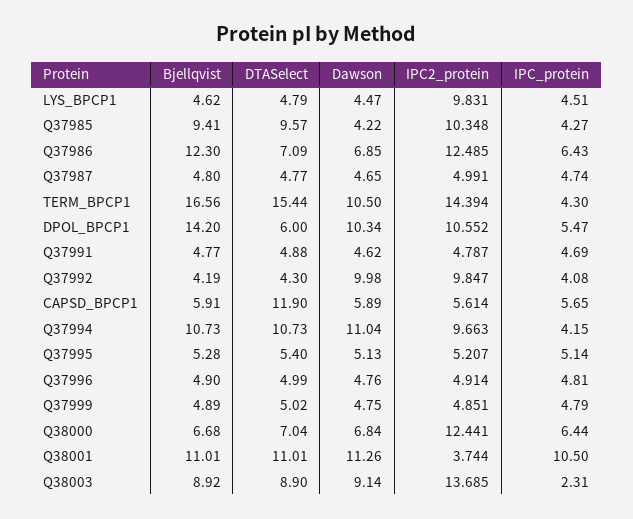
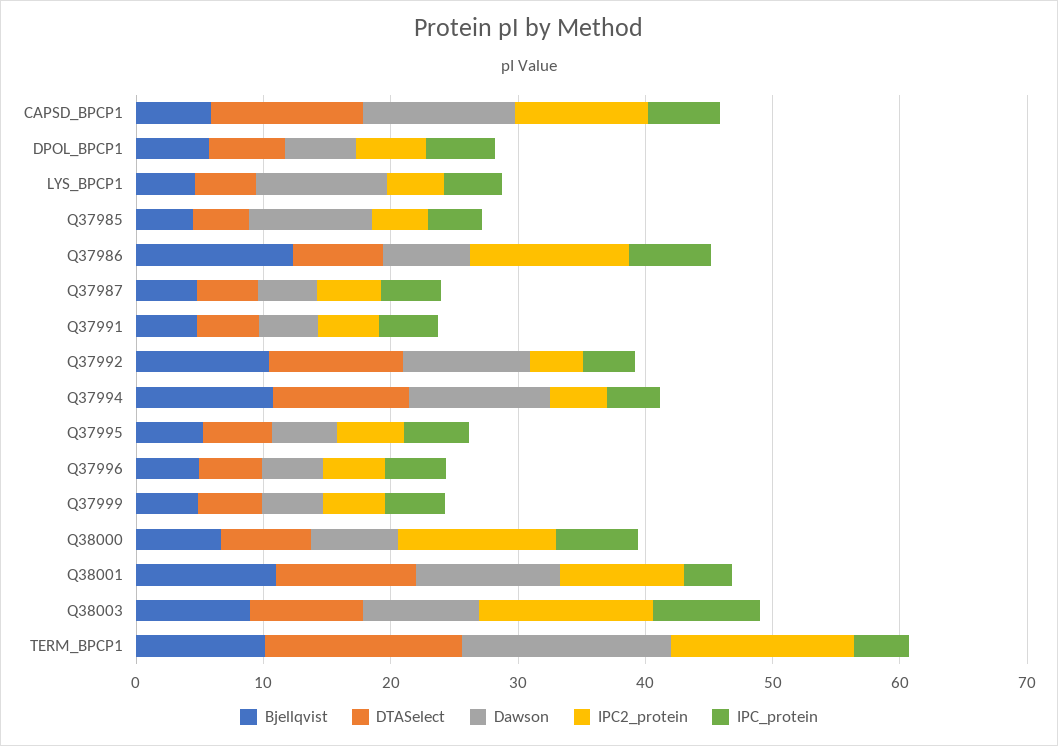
Dawson, LYS_BPCP1: 4.47 -> 10
IPC2_protein, LYS_BPCP1: 9.831 -> 4
Bjellqvist, Q37985: 9.41 -> 4
DTASelect, Q37985: 9.57 -> 4
Dawson, Q37985: 4.22 -> 10
IPC2_protein, Q37985: 10.348 -> 4
Bjellqvist, TERM_BPCP1: 16.56 -> 10
Dawson, TERM_BPCP1: 10.5 -> 16
Bjellqvist, DPOL_BPCP1: 14.2 -> 6
Dawson, DPOL_BPCP1: 10.34 -> 6
IPC2_protein, DPOL_BPCP1: 10.552 -> 6
Bjellqvist, Q37992: 4.19 -> 10
DTASelect, Q37992: 4.3 -> 10
IPC2_protein, Q37992: 9.847 -> 4
Dawson, CAPSD_BPCP1: 5.89 -> 12
IPC2_protein, CAPSD_BPCP1: 5.614 -> 10
IPC2_protein, Q37994: 9.663 -> 4
IPC2_protein, Q38001: 3.744 -> 10
IPC_protein, Q38001: 10.5 -> 4
IPC_protein, Q38003: 2.31 -> 8

